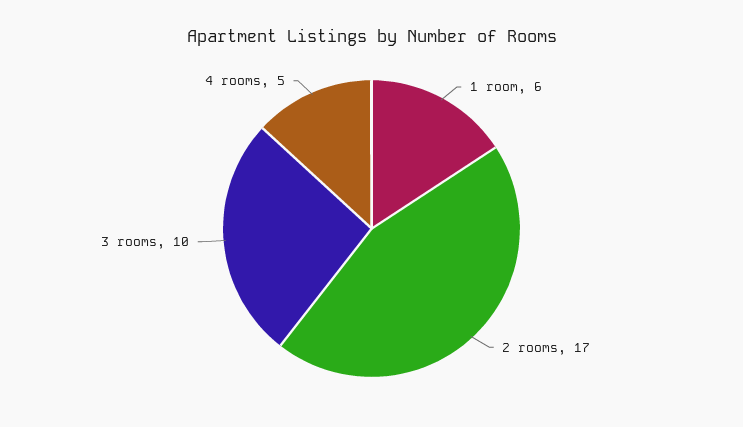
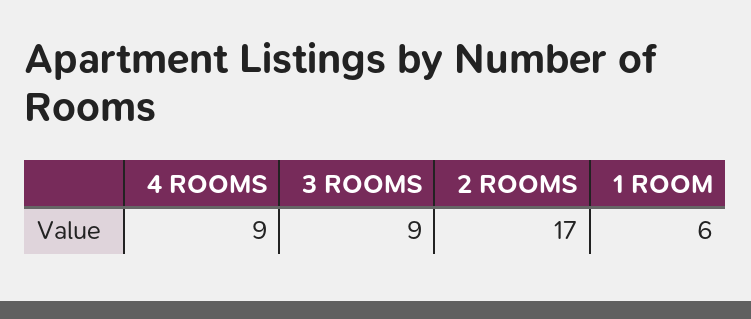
3 rooms: 10 -> 9
4 rooms: 5 -> 9

